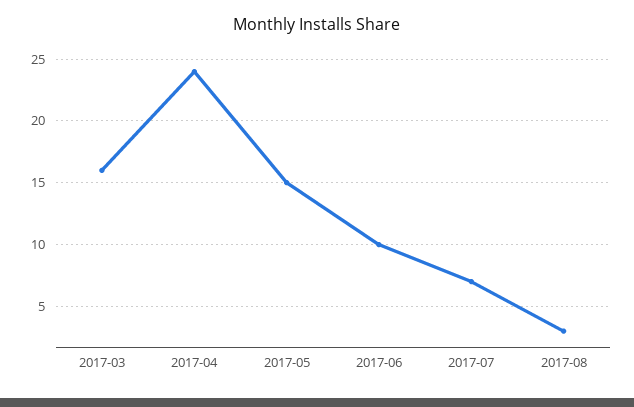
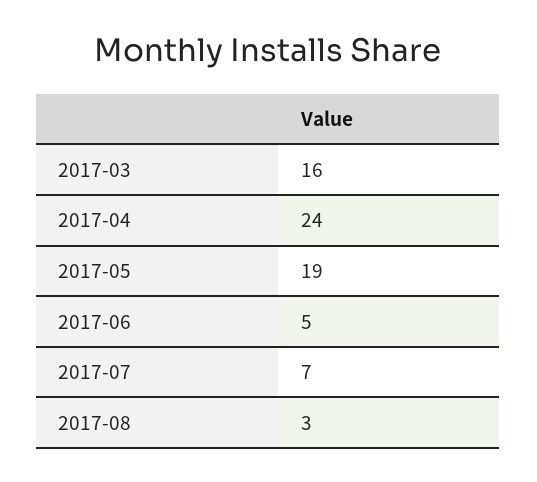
2017-05: 15 -> 19
2017-06: 10 -> 5

